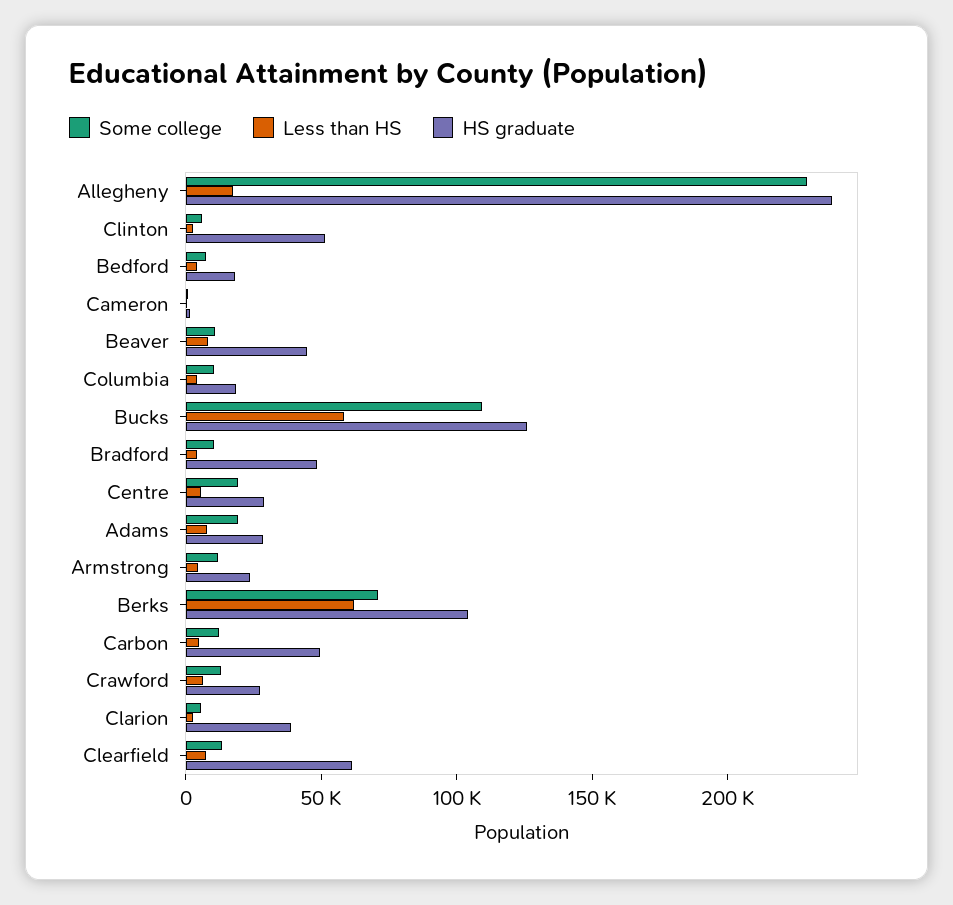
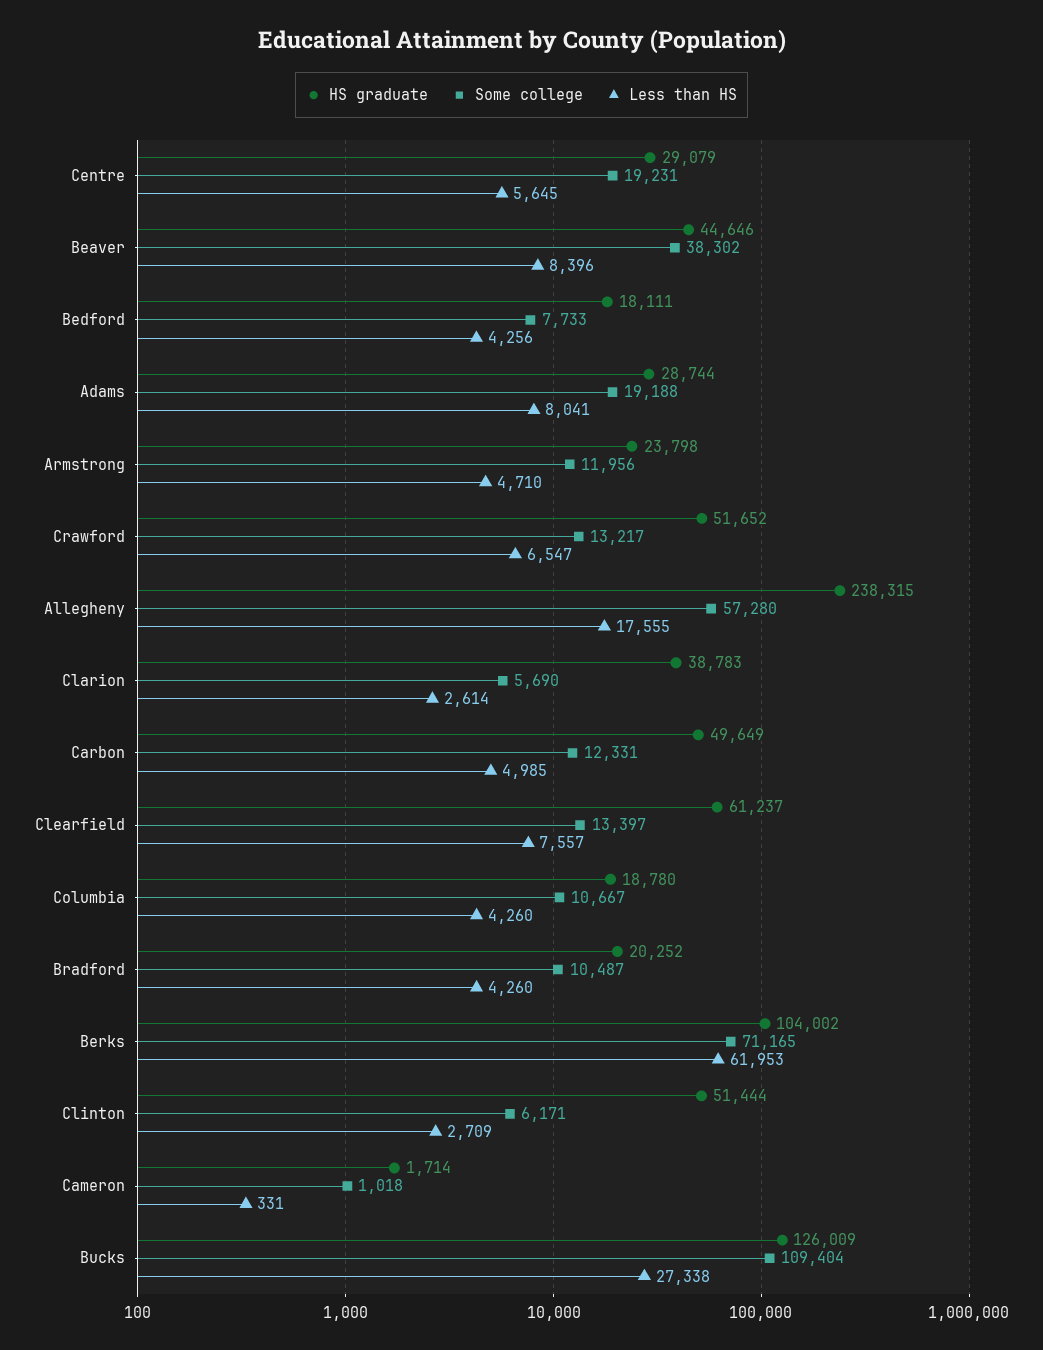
Some college, Allegheny: 230000 -> 57280
Some college, Beaver: 10000 -> 38302
Less than HS, Bucks: 60000 -> 27338
HS graduate, Bradford: 50000 -> 20252
HS graduate, Crawford: 30000 -> 51652

